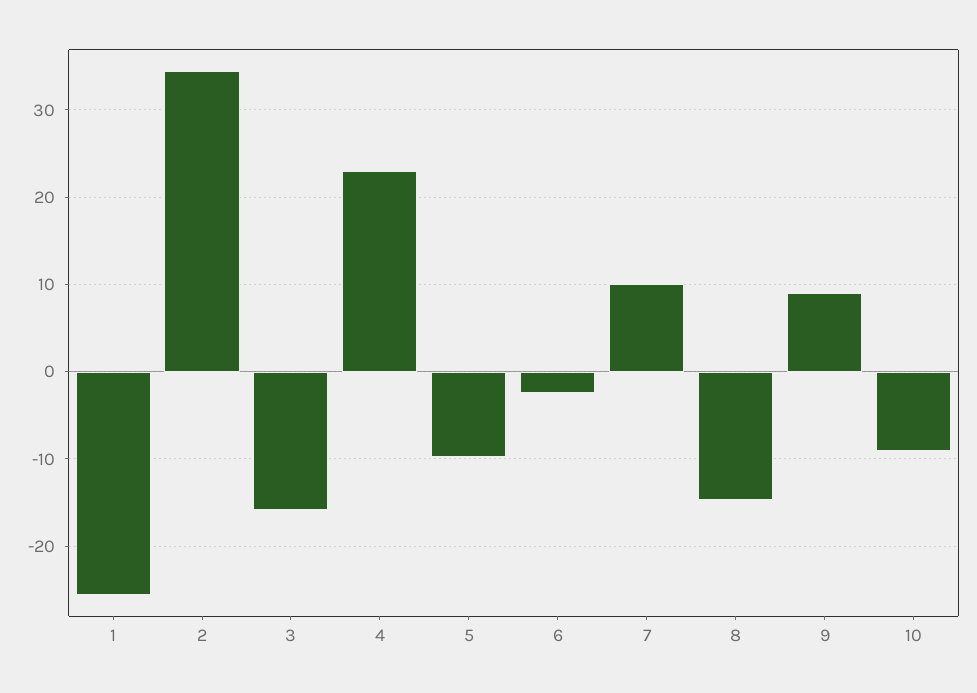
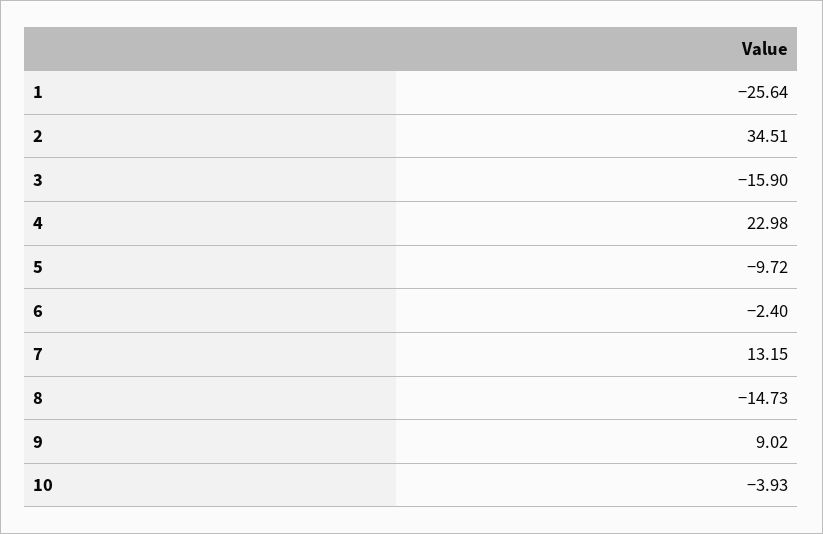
7: 10 -> 13.15
10: -9 -> -3.93

